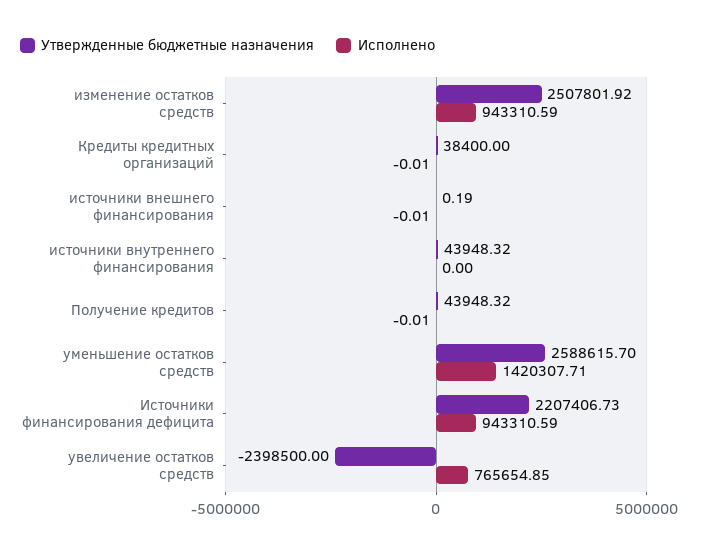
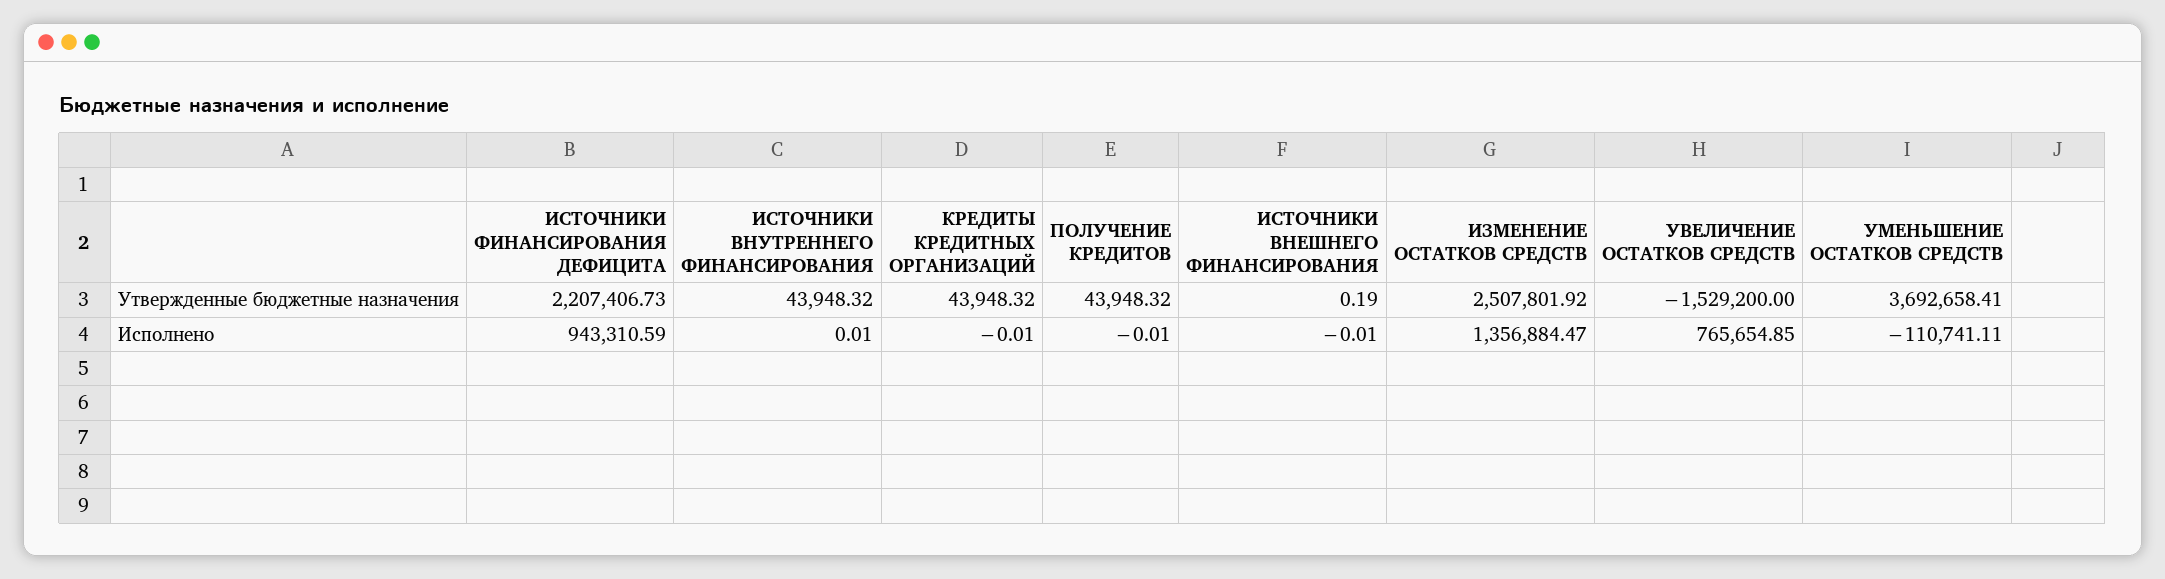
Исполнено, изменение остатков средств: 943310.59 -> 1356884.47
Утвержденные бюджетные назначения, Кредиты кредитных организаций: 38400 -> 43948.32
Исполнено, источники внутреннего финансирования: 0 -> 0.01
Утвержденные бюджетные назначения, уменьшение остатков средств: 2588615.7 -> 3692658.41
Исполнено, уменьшение остатков средств: 1420307.71 -> -110741.11
Утвержденные бюджетные назначения, увеличение остатков средств: -2398500 -> -1529200

